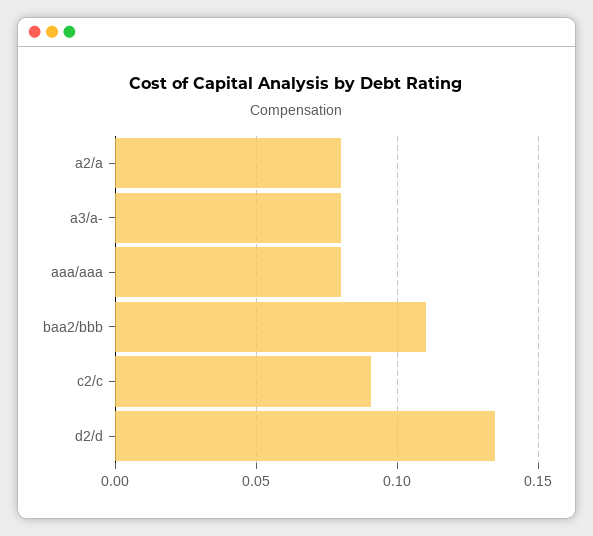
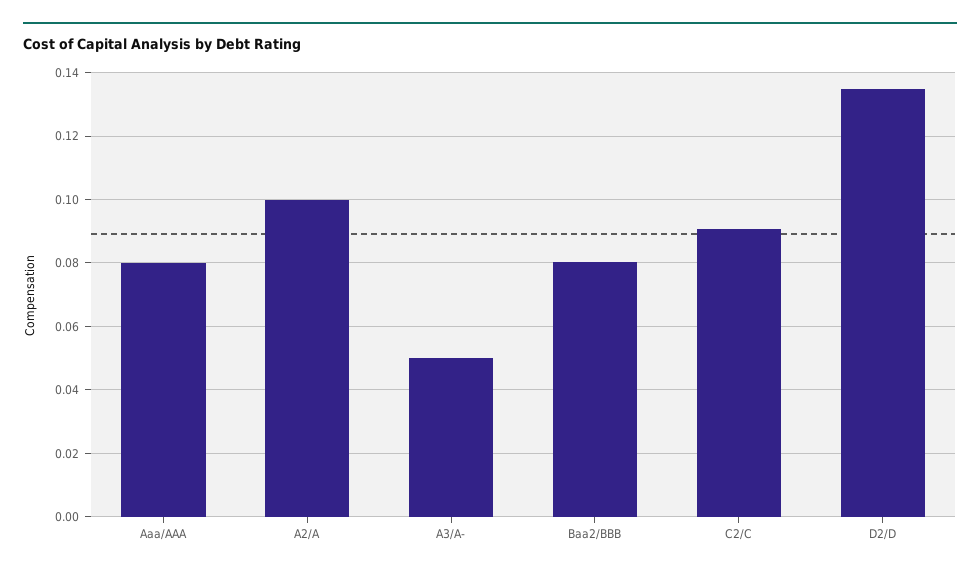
a2/a: 0.08 -> 0.1
a3/a-: 0.08 -> 0.05
baa2/bbb: 0.11 -> 0.08

